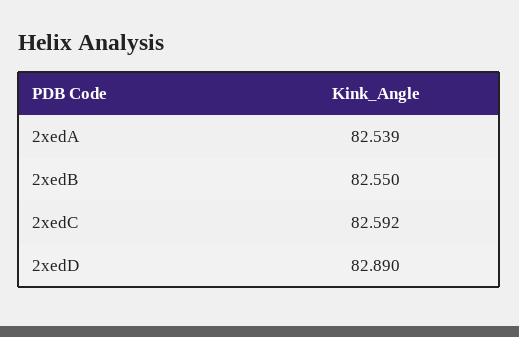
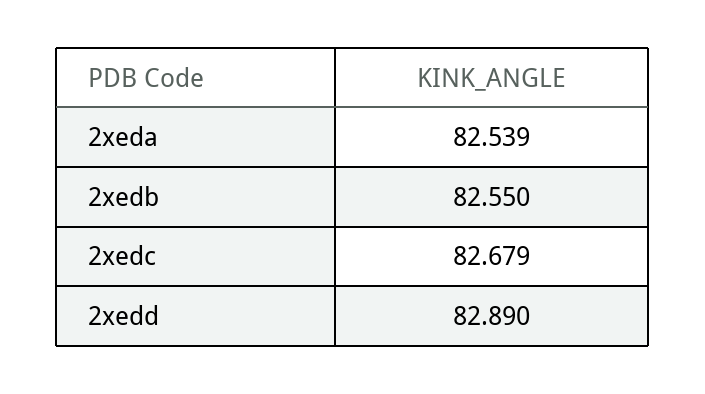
2xedC: 82.592 -> 82.679

